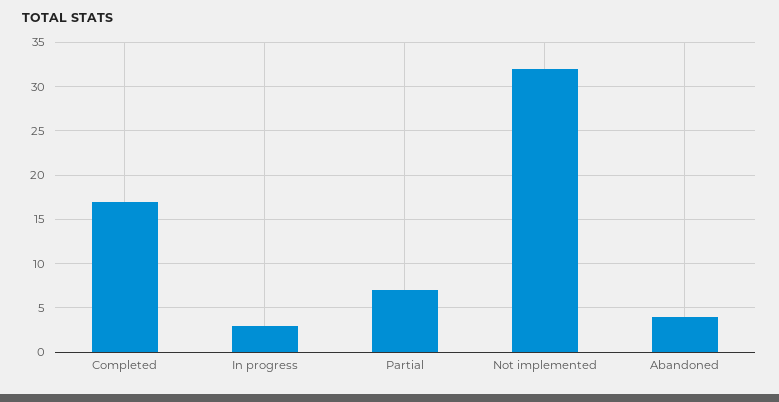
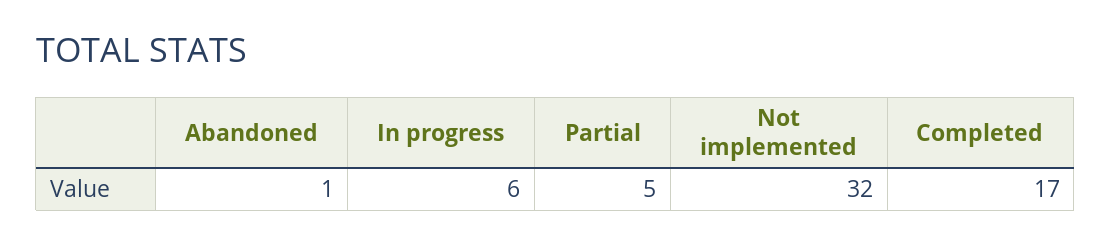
In progress: 3 -> 6
Partial: 7 -> 5
Abandoned: 4 -> 1

